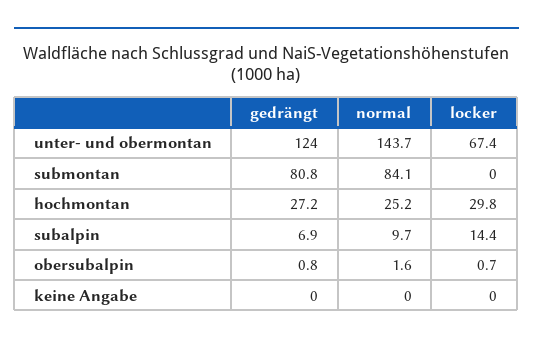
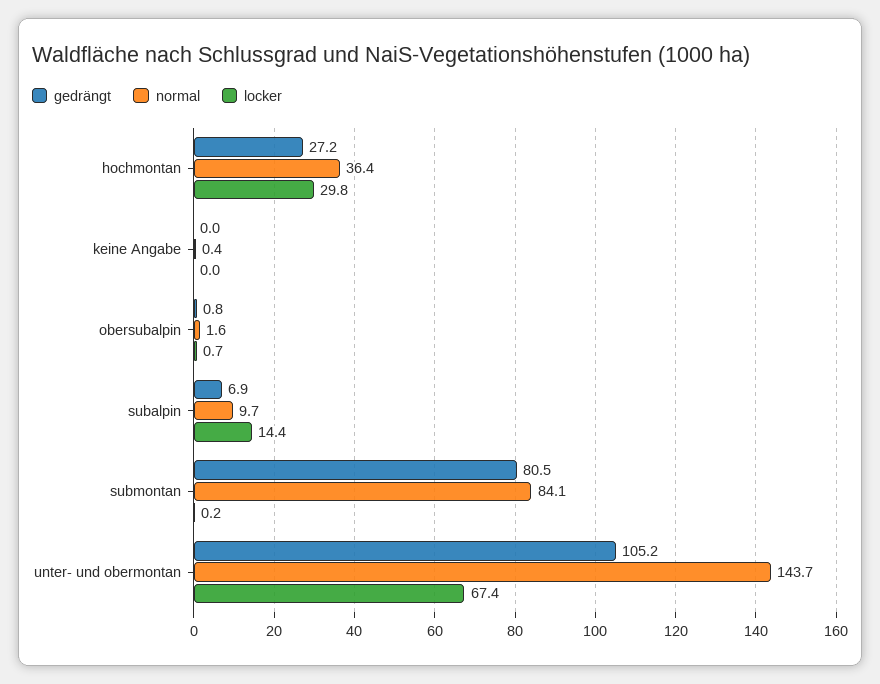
gedrängt, unter- und obermontan: 124 -> 105.2
gedrängt, submontan: 80.8 -> 80.5
locker, submontan: 0 -> 0.2
normal, hochmontan: 25.2 -> 36.4
normal, keine Angabe: 0 -> 0.4

